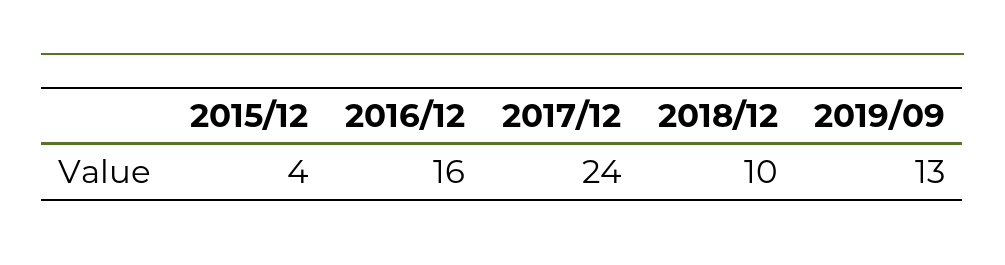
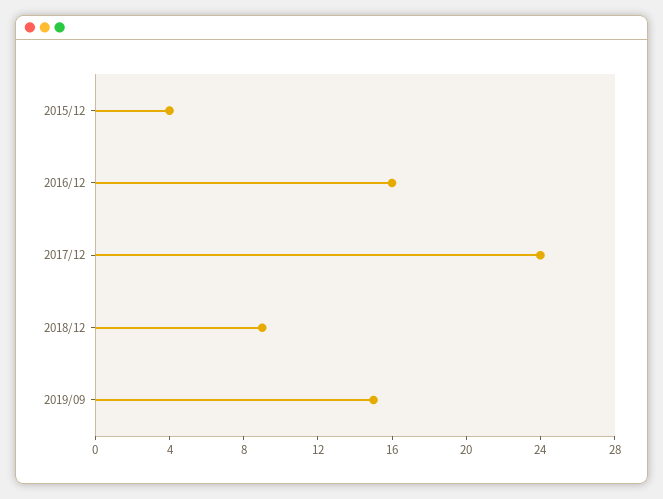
2018/12: 10 -> 9
2019/09: 13 -> 15

